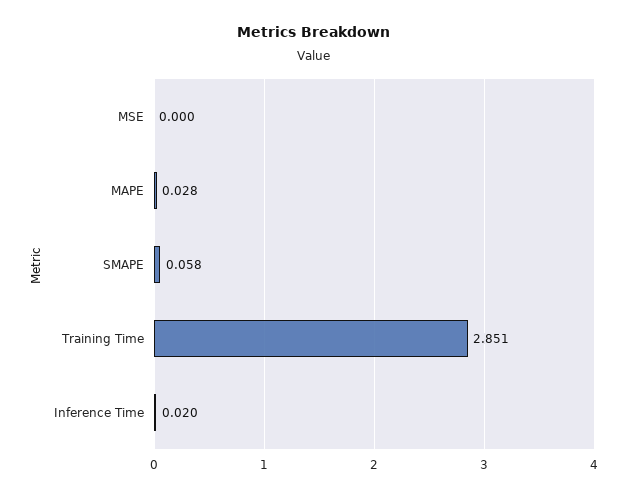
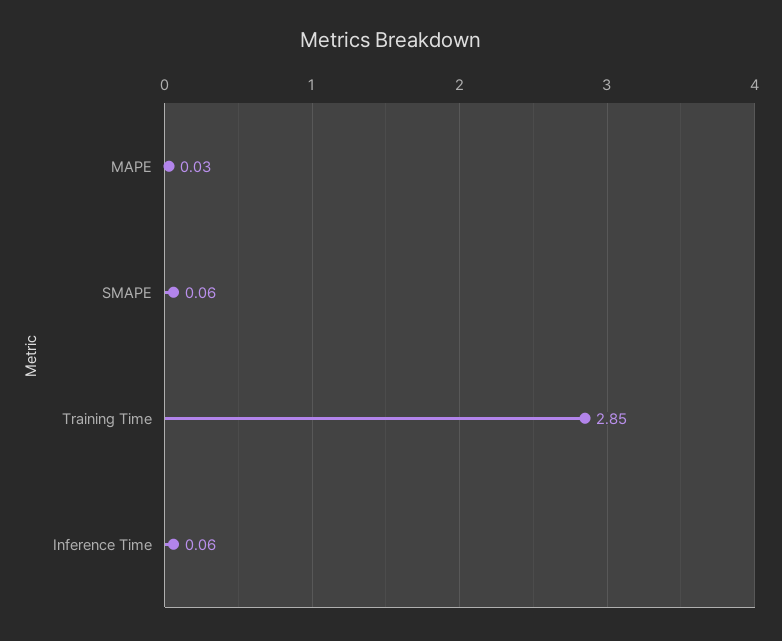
MSE: 0 -> none
Inference Time: 0.02 -> 0.06

